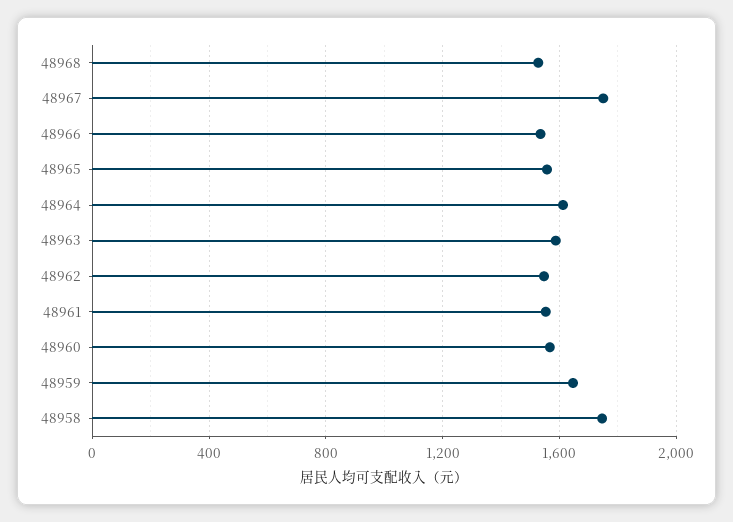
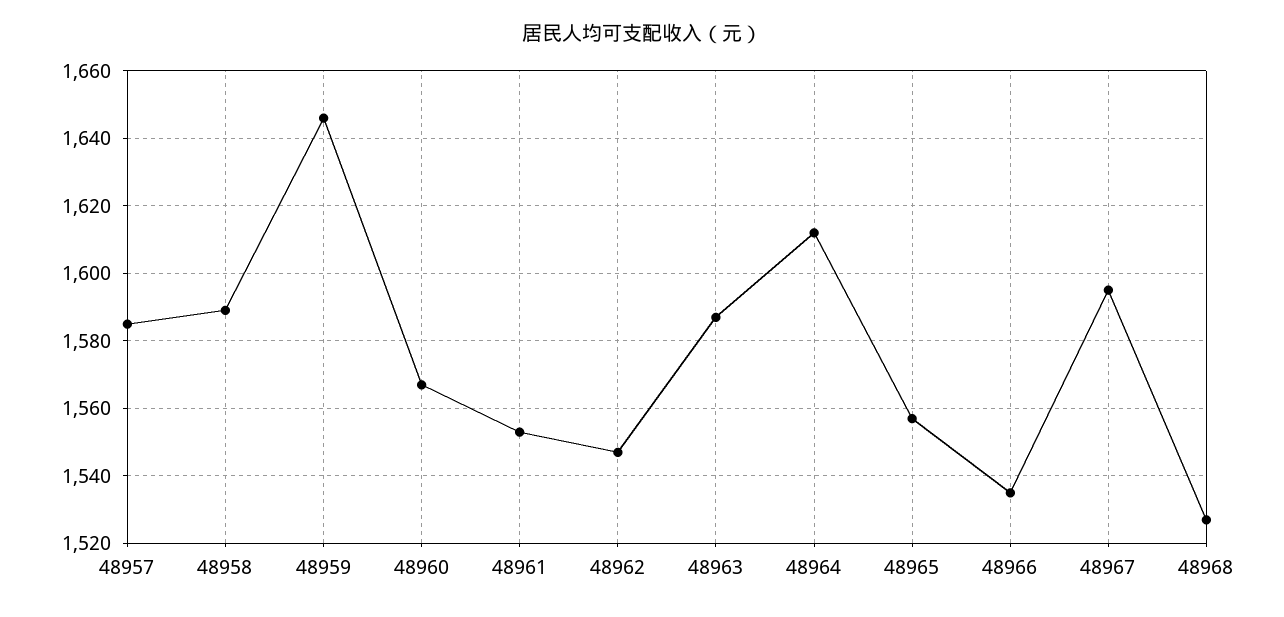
48967: 1750 -> 1595
48958: 1750 -> 1590
48957: none -> 1585

